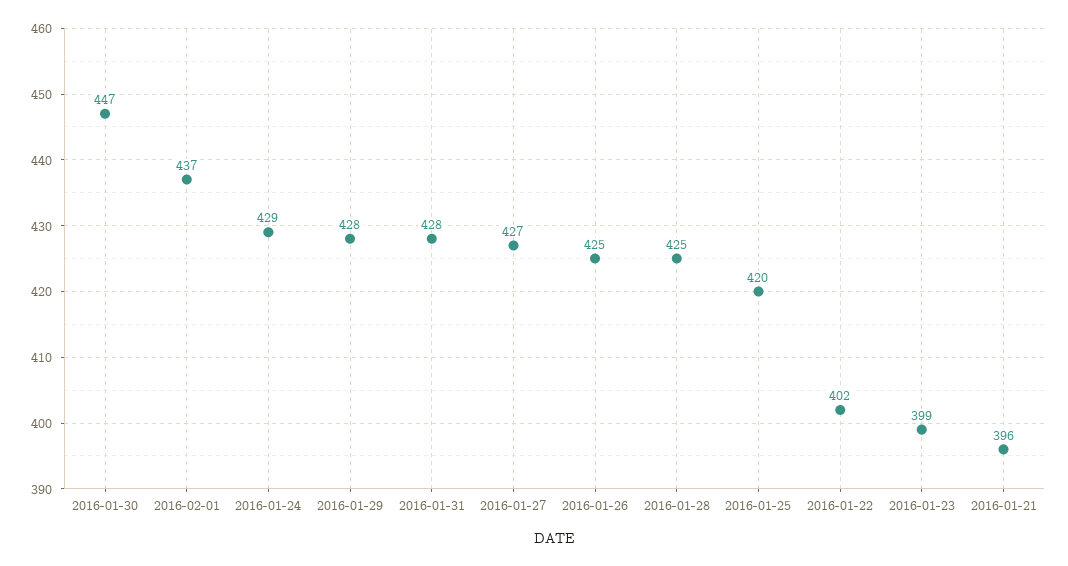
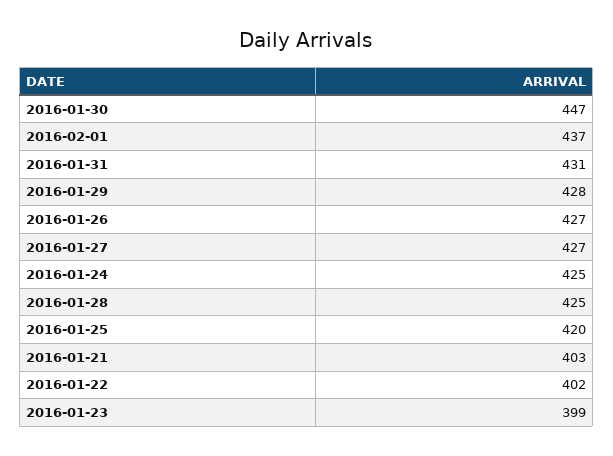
2016-01-24: 429 -> 425
2016-01-31: 428 -> 431
2016-01-26: 425 -> 427
2016-01-21: 396 -> 403

